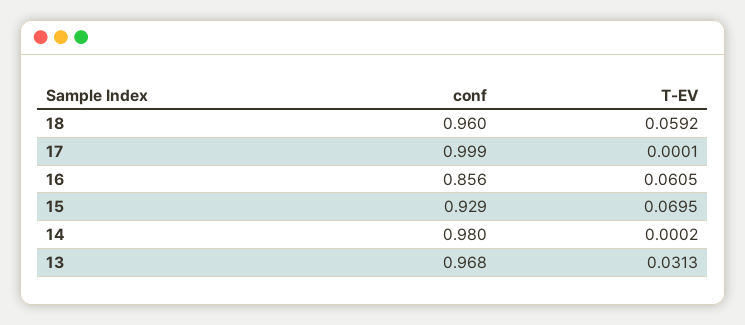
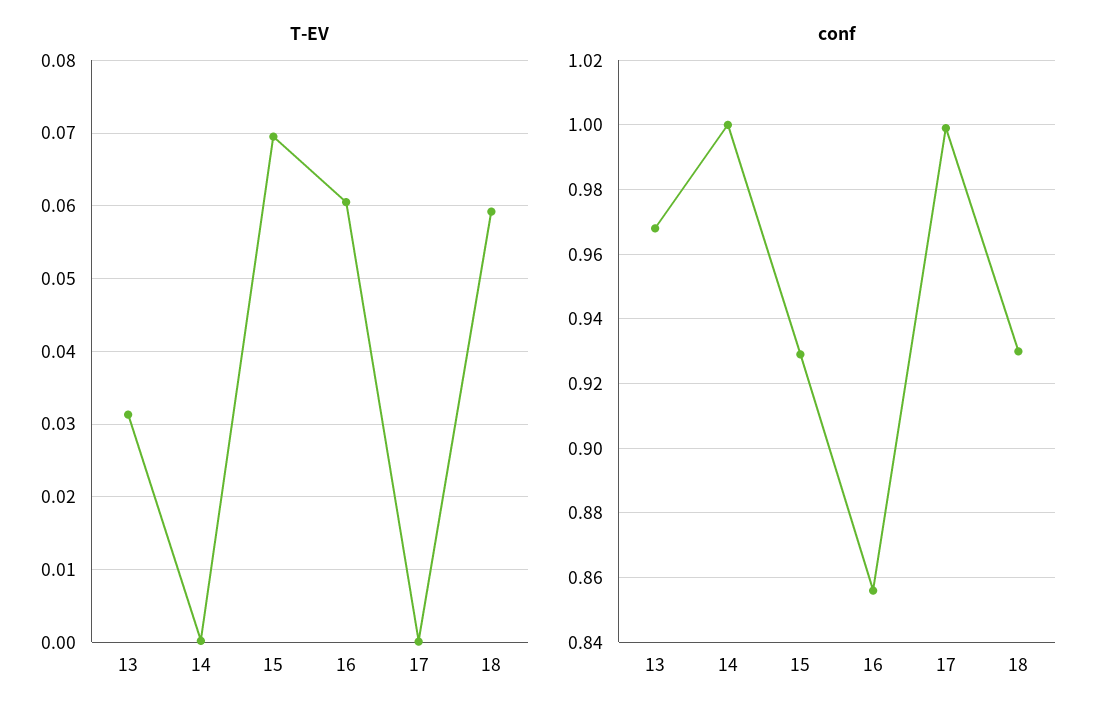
conf, 18: 0.96 -> 0.93
conf, 14: 0.98 -> 1

